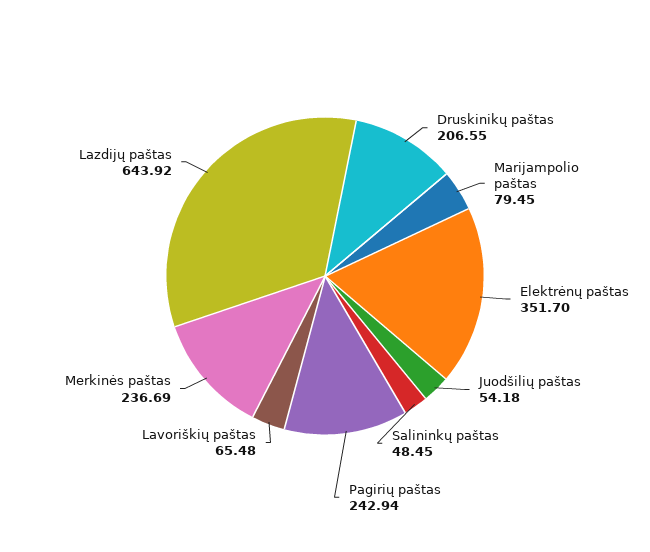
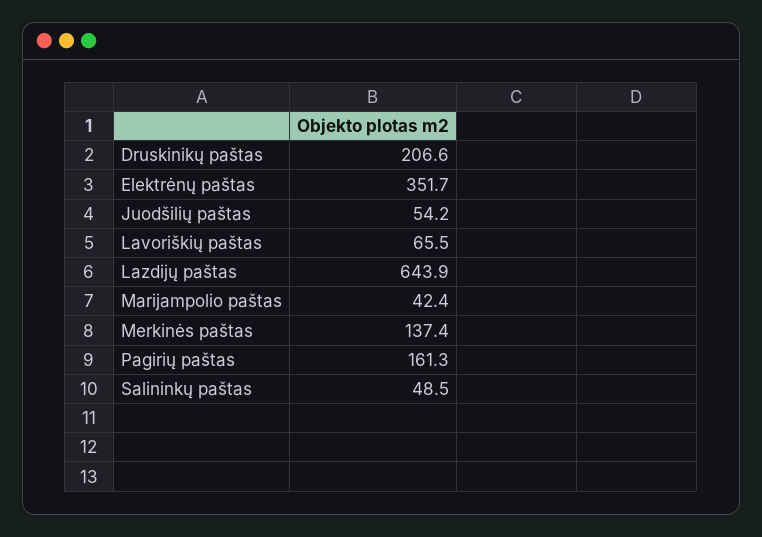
Marijampolio paštas: 79.45 -> 42.4
Pagirių paštas: 242.94 -> 161.3
Merkinės paštas: 236.69 -> 137.4

